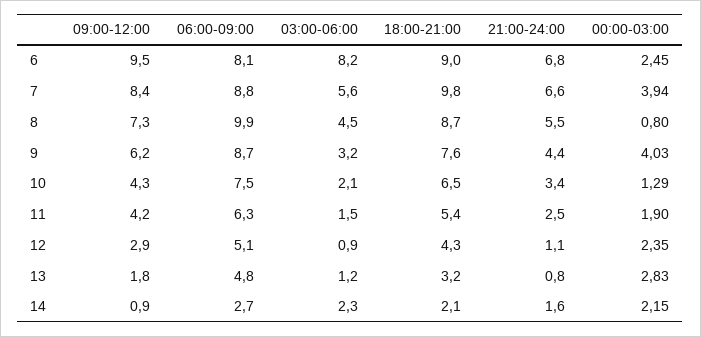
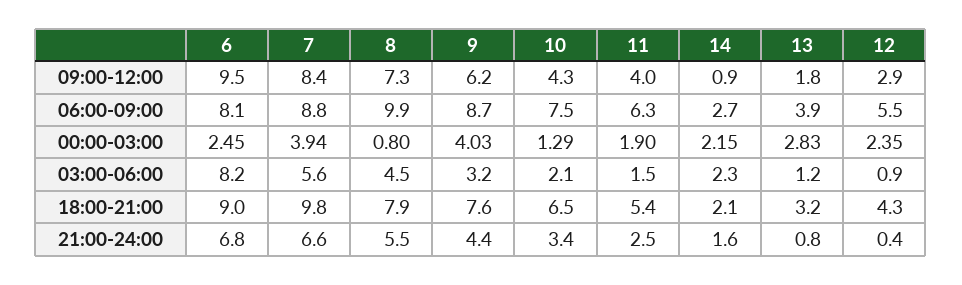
18:00-21:00, 8: 8.7 -> 7.9
09:00-12:00, 11: 4.2 -> 4
06:00-09:00, 12: 5.1 -> 5.5
21:00-24:00, 12: 1.1 -> 0.4
06:00-09:00, 13: 4.8 -> 3.9

